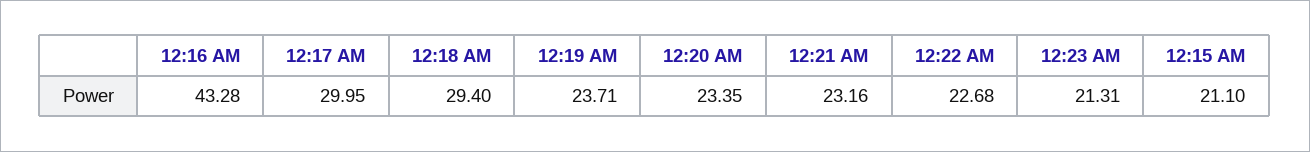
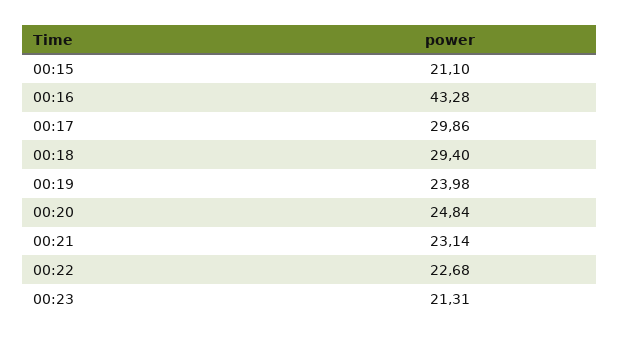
12:17 AM: 29.95 -> 29.86
12:19 AM: 23.71 -> 23.98
12:20 AM: 23.35 -> 24.84
12:21 AM: 23.16 -> 23.14

